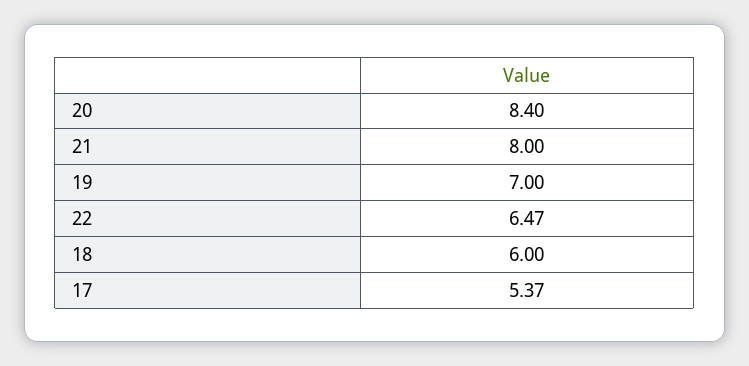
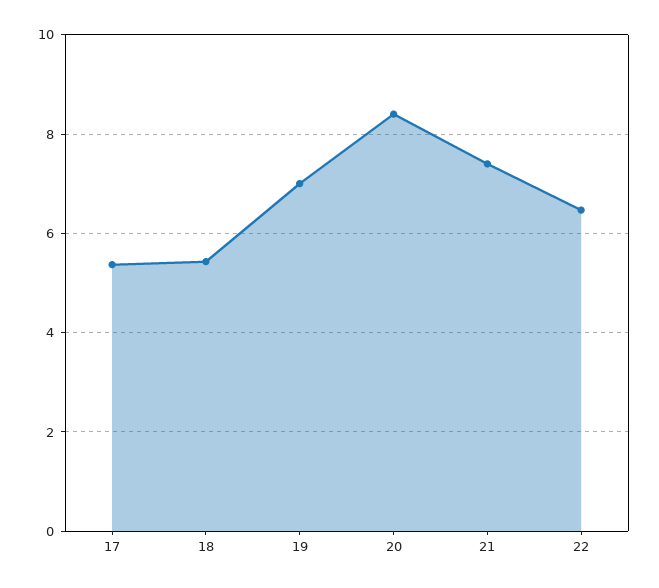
21: 8 -> 7.4
18: 6 -> 5.4

